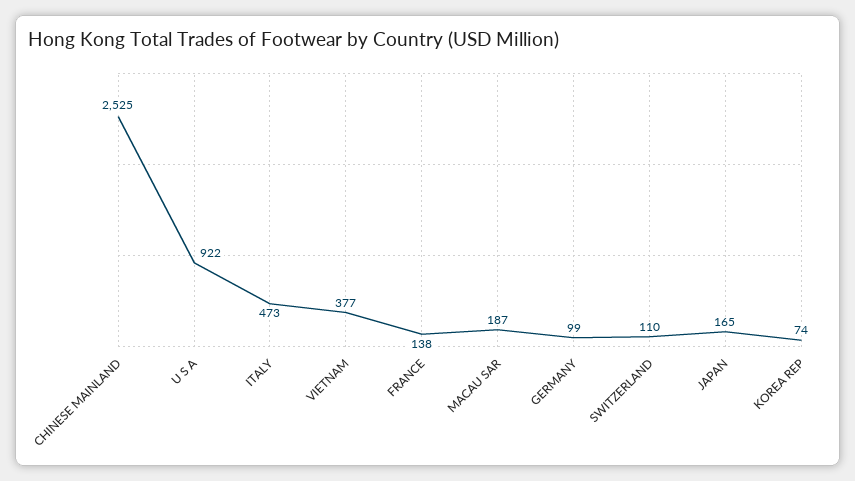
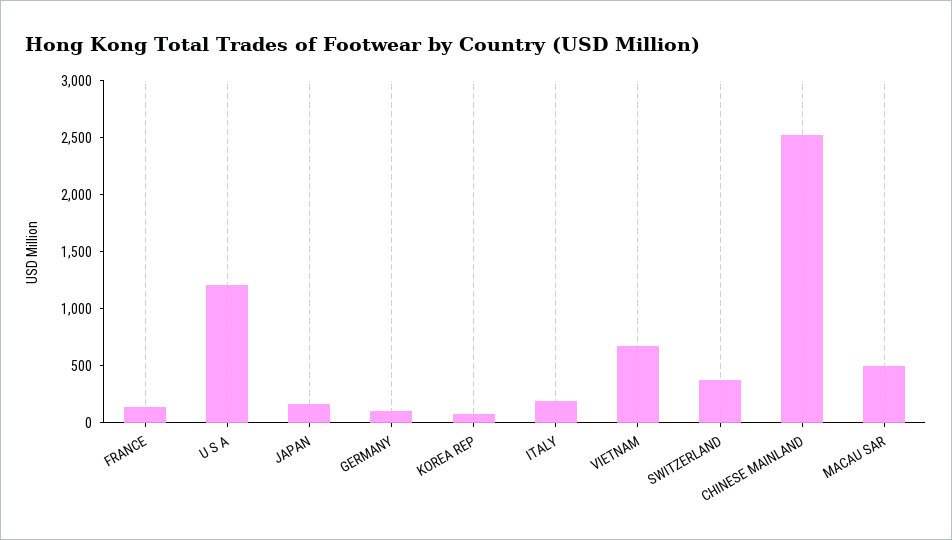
U S A: 922 -> 1200
ITALY: 473 -> 200
VIETNAM: 377 -> 700
MACAU SAR: 187 -> 500
SWITZERLAND: 110 -> 400

